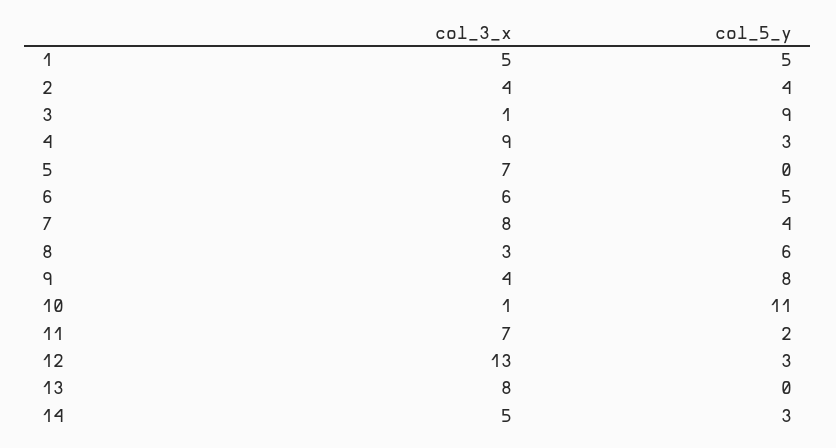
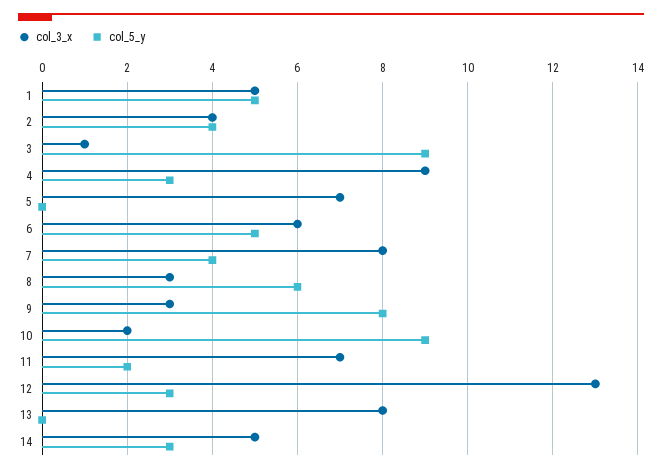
col_3_x, 9: 4 -> 3
col_3_x, 10: 1 -> 2
col_5_y, 10: 11 -> 9

